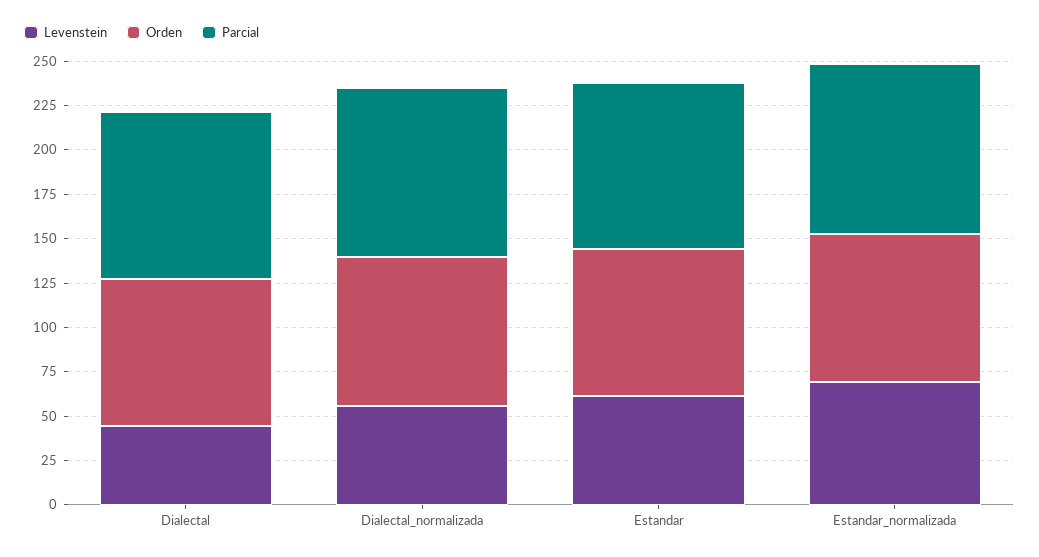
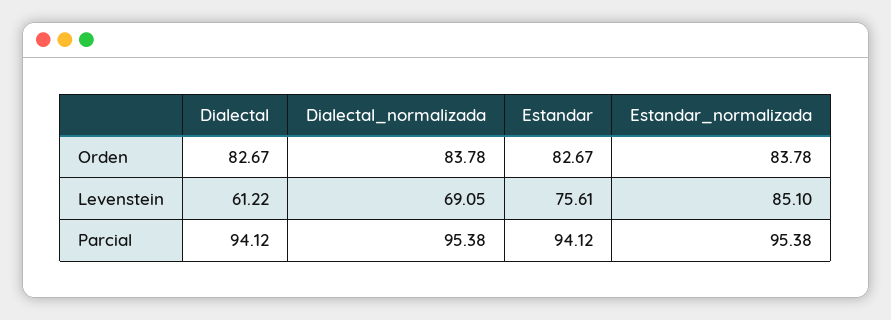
Levenstein, Dialectal: 45 -> 61.22
Levenstein, Dialectal_normalizada: 55 -> 69.05
Levenstein, Estandar: 60 -> 75.61
Levenstein, Estandar_normalizada: 70 -> 85.1

